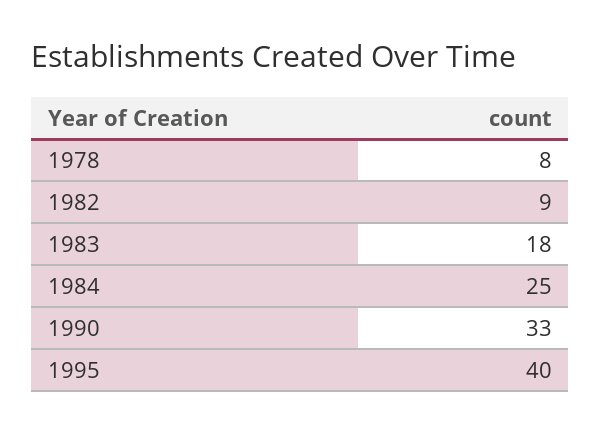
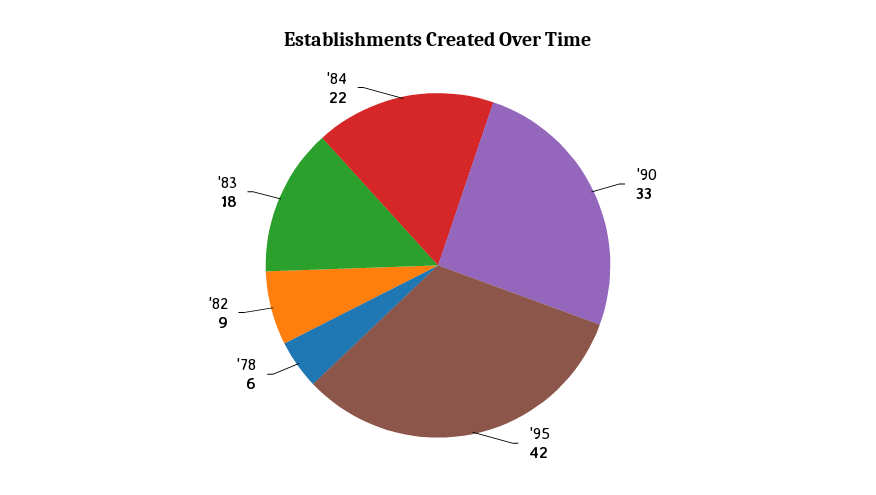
1978: 8 -> 6
1984: 25 -> 22
1995: 40 -> 42

